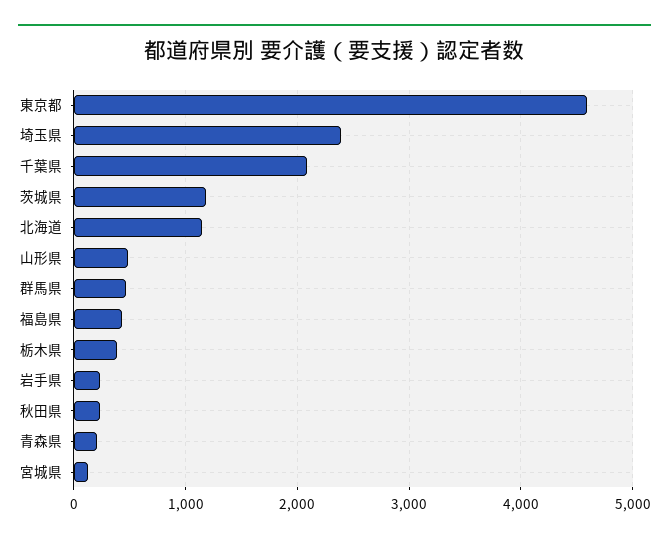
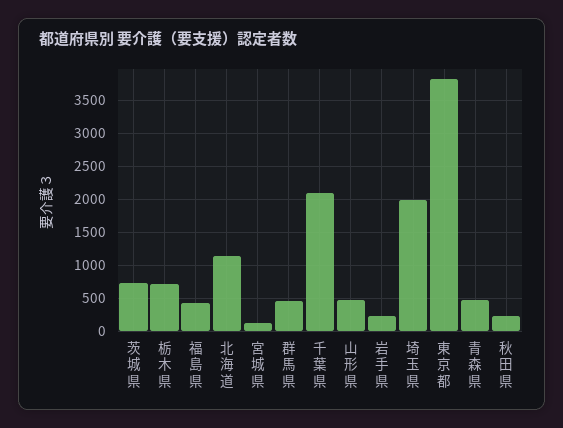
東京都: 4600 -> 3800
埼玉県: 2400 -> 2000
茨城県: 1200 -> 700
栃木県: 400 -> 700
青森県: 200 -> 500

